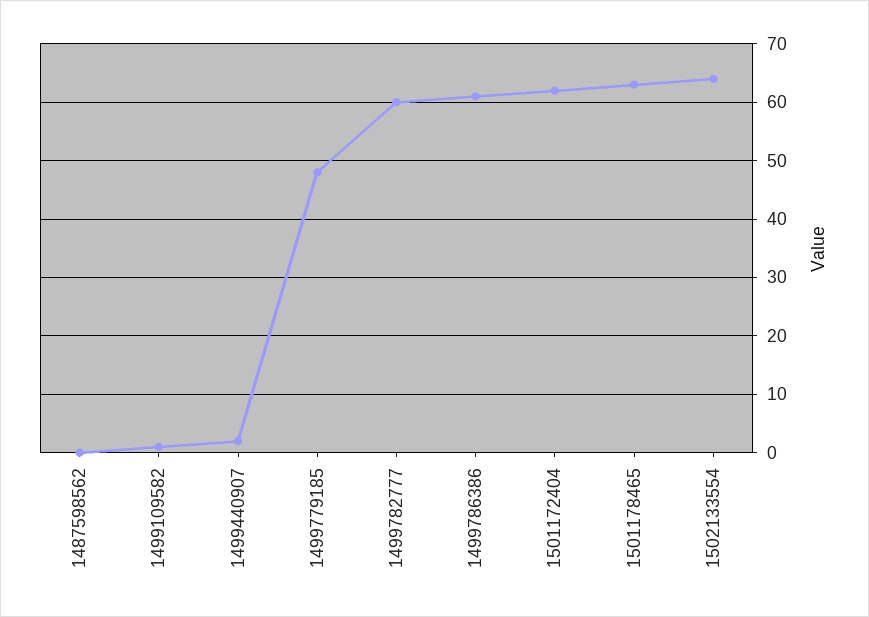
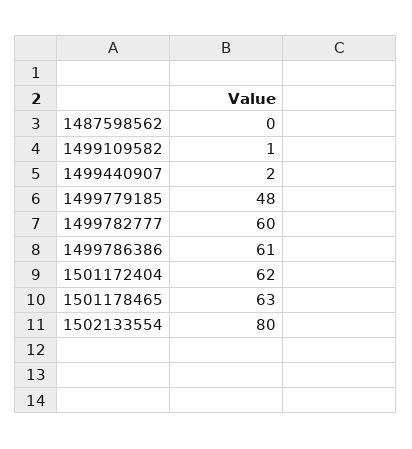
1502133554: 65 -> 80

